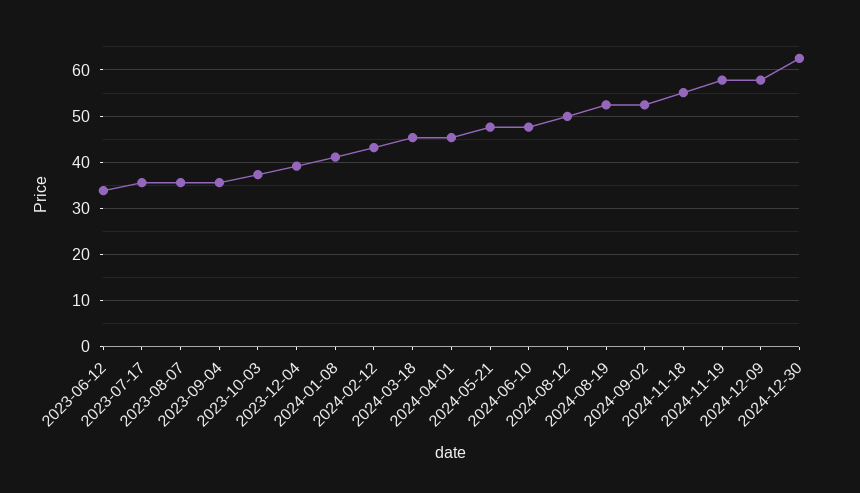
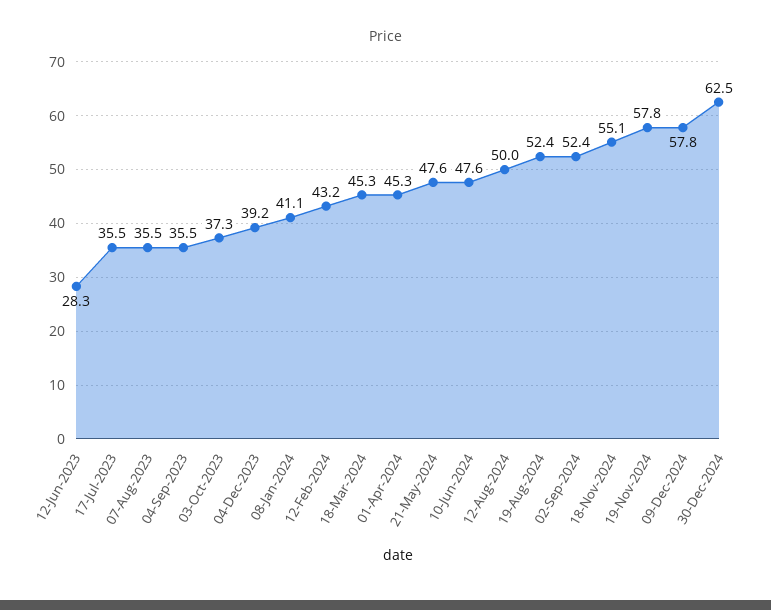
2023-06-12: 34 -> 28.3

